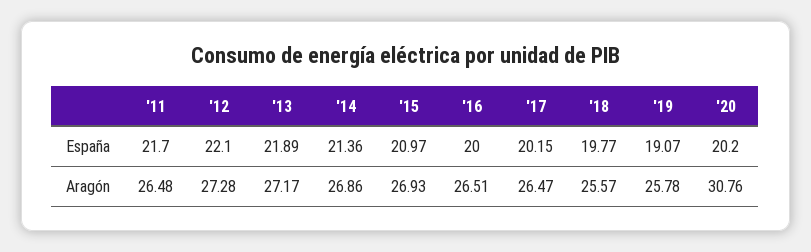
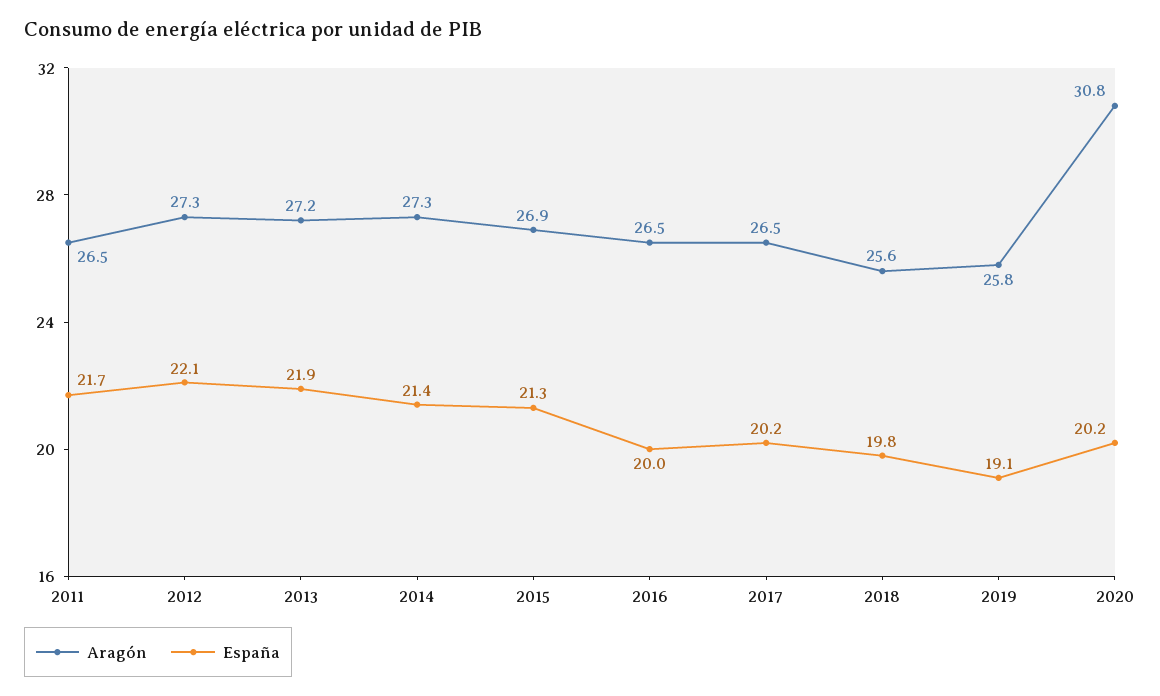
España, '15: 20.97 -> 21.3
Aragón, '14: 26.86 -> 27.3

